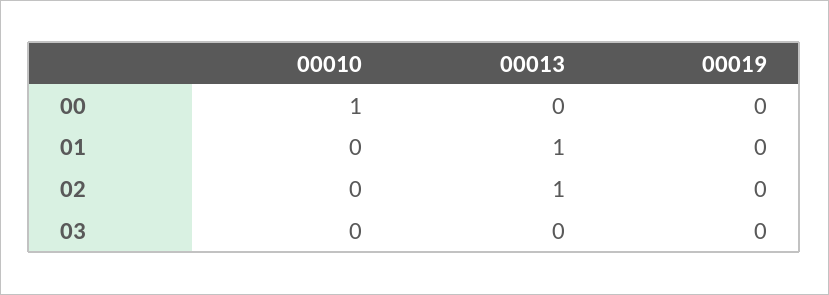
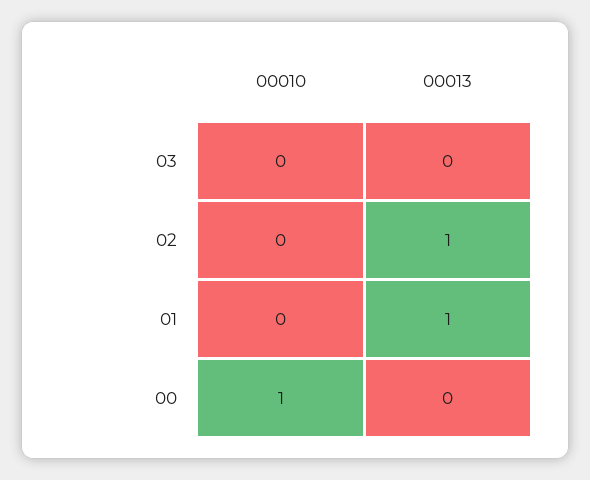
00019, 00: 0 -> none
00019, 01: 0 -> none
00019, 02: 0 -> none
00019, 03: 0 -> none

